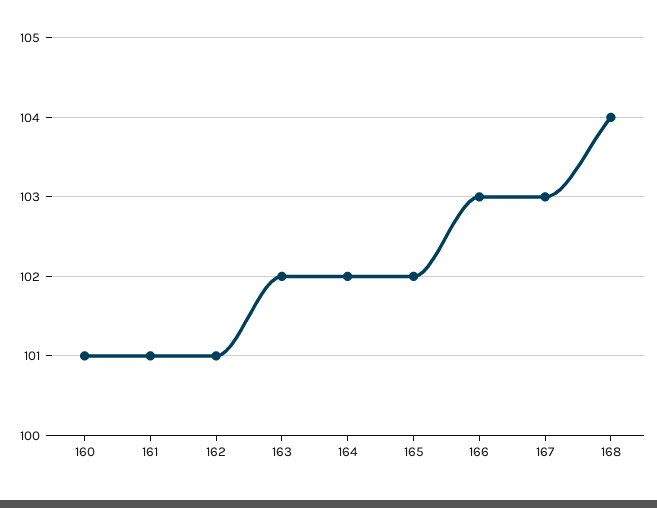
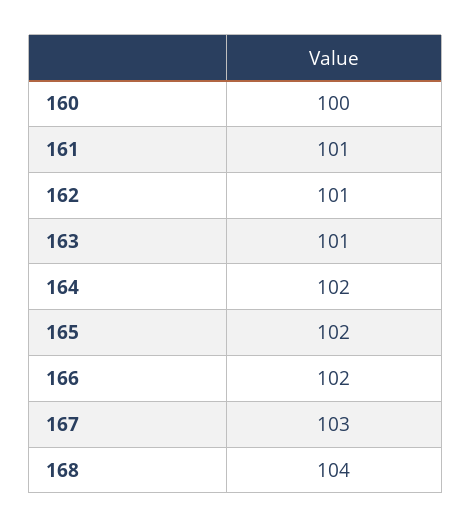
160: 101 -> 100
163: 102 -> 101
166: 103 -> 102

